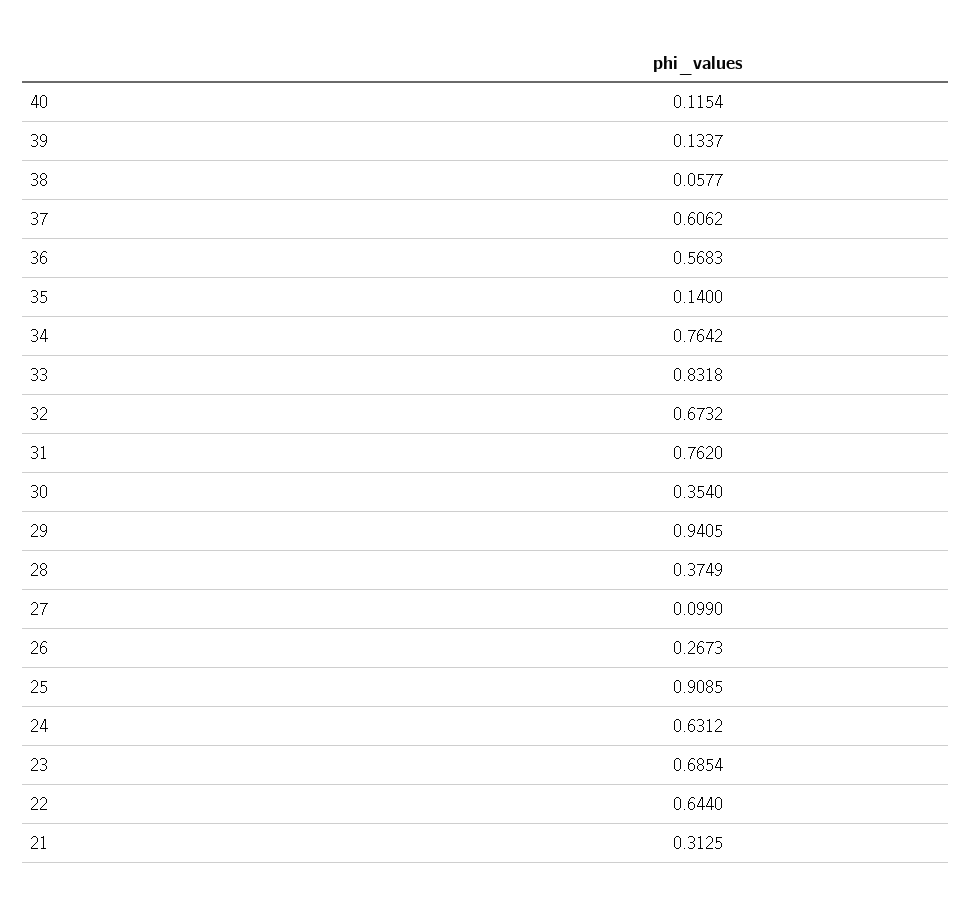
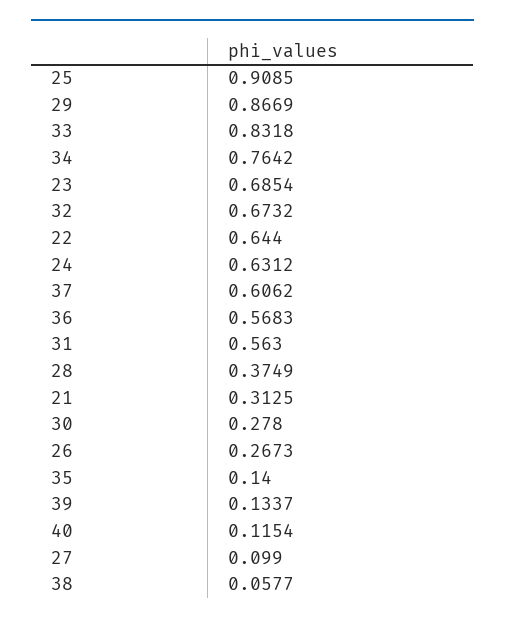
31: 0.762 -> 0.563
30: 0.354 -> 0.278
29: 0.9405 -> 0.8669

